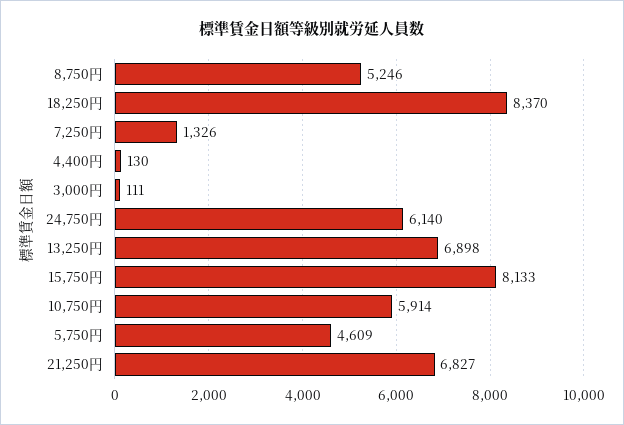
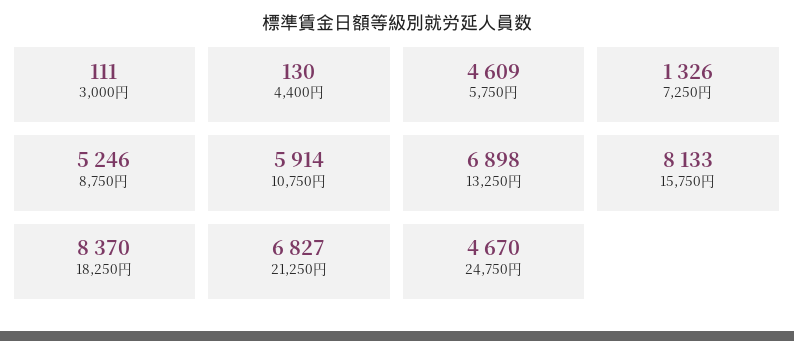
24,750円: 6140 -> 4670

